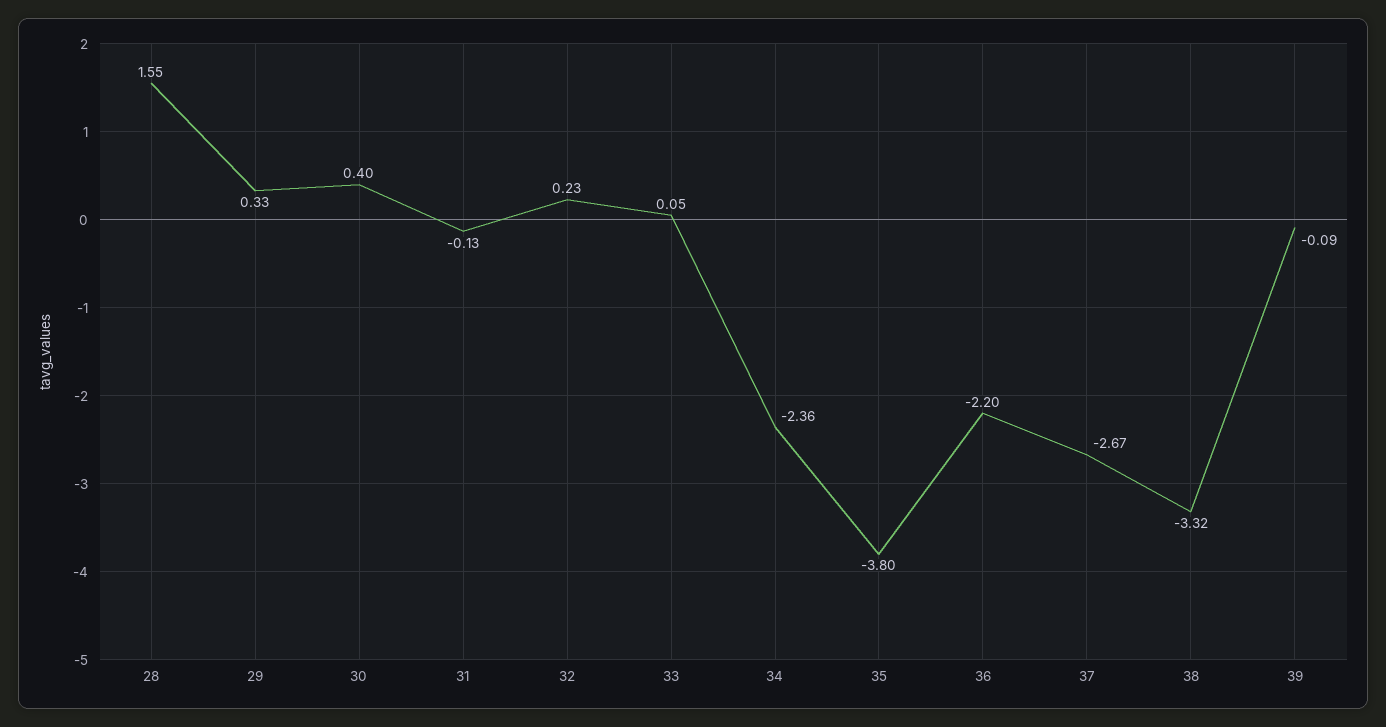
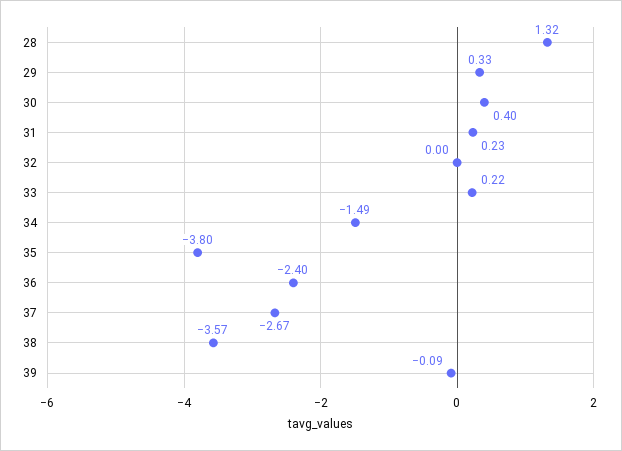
28: 1.55 -> 1.32
31: -0.13 -> 0.23
32: 0.23 -> 0
33: 0.05 -> 0.22
34: -2.36 -> -1.49
36: -2.2 -> -2.4
38: -3.32 -> -3.57

